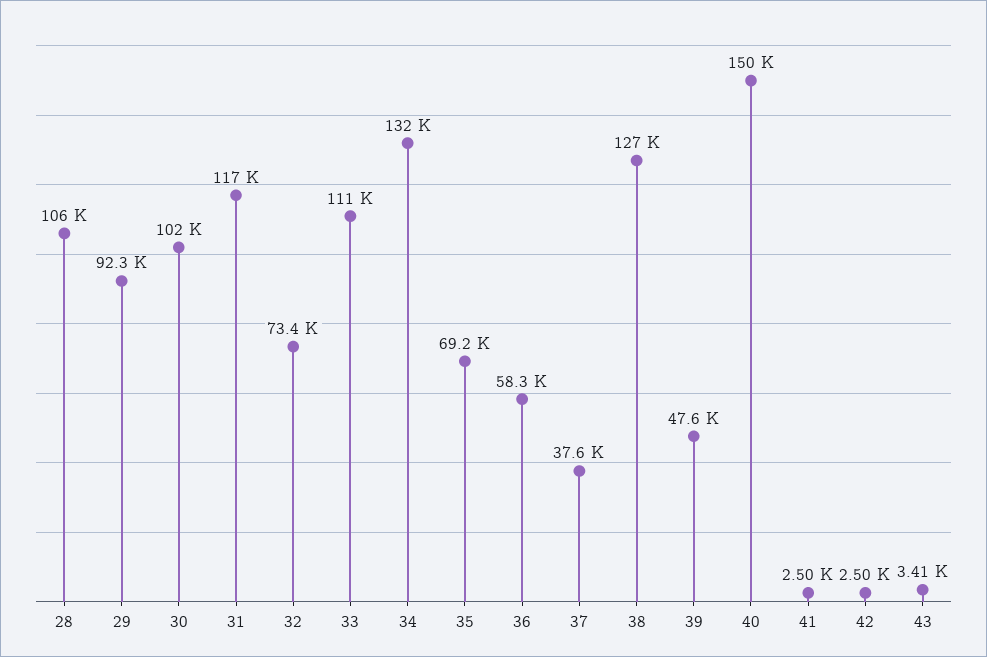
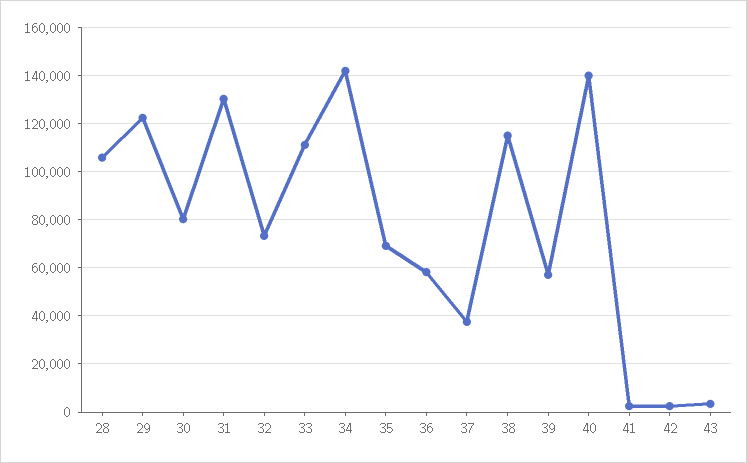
29: 92300 -> 122500
30: 102000 -> 80000
31: 117000 -> 130000
34: 132000 -> 142500
38: 127000 -> 115000
39: 47600 -> 57500
40: 150000 -> 140000

